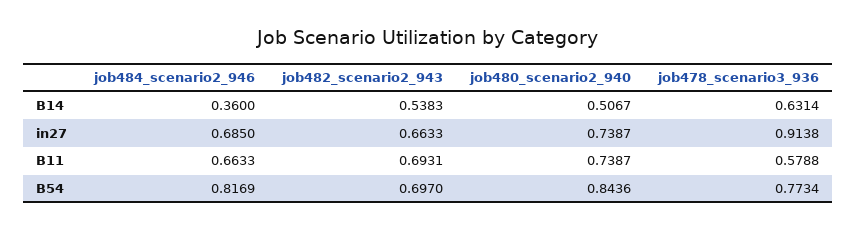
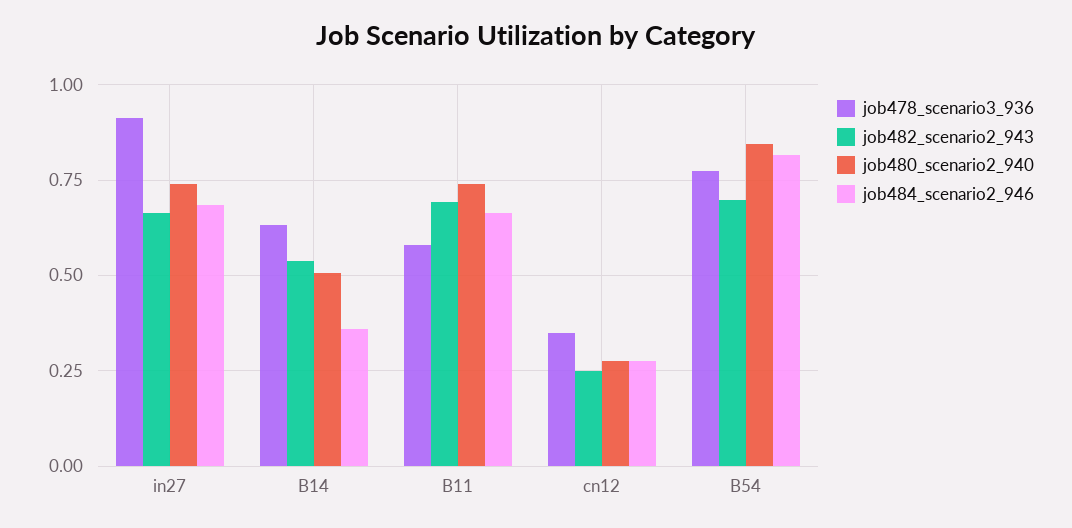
job478_scenario3_936, cn12: none -> 0.35
job482_scenario2_943, cn12: none -> 0.25
job480_scenario2_940, cn12: none -> 0.275
job484_scenario2_946, cn12: none -> 0.275

